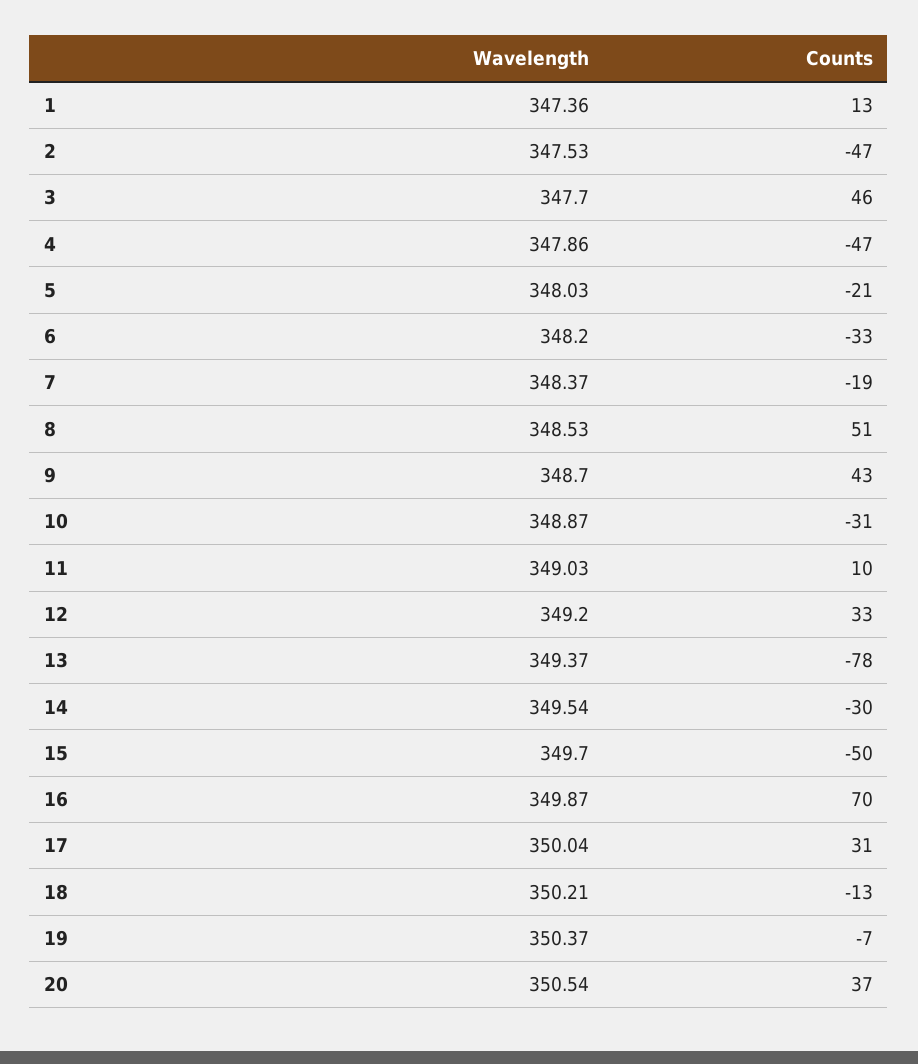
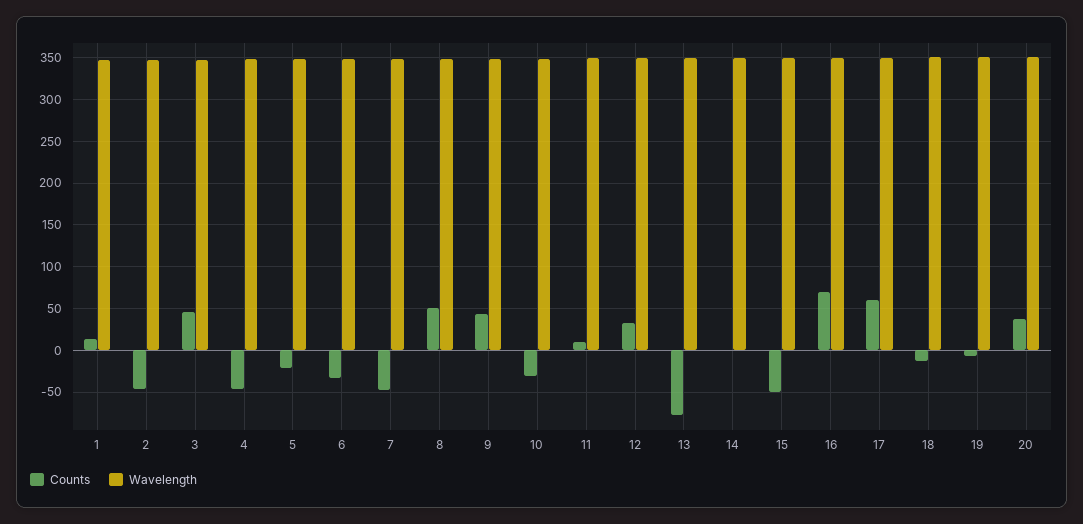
Counts, 7: -19 -> -50
Counts, 14: -30 -> 0
Counts, 17: 31 -> 60

